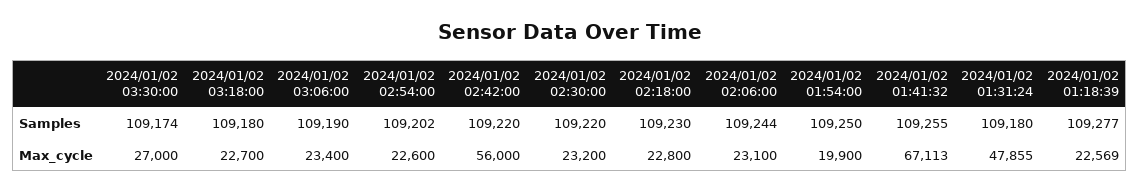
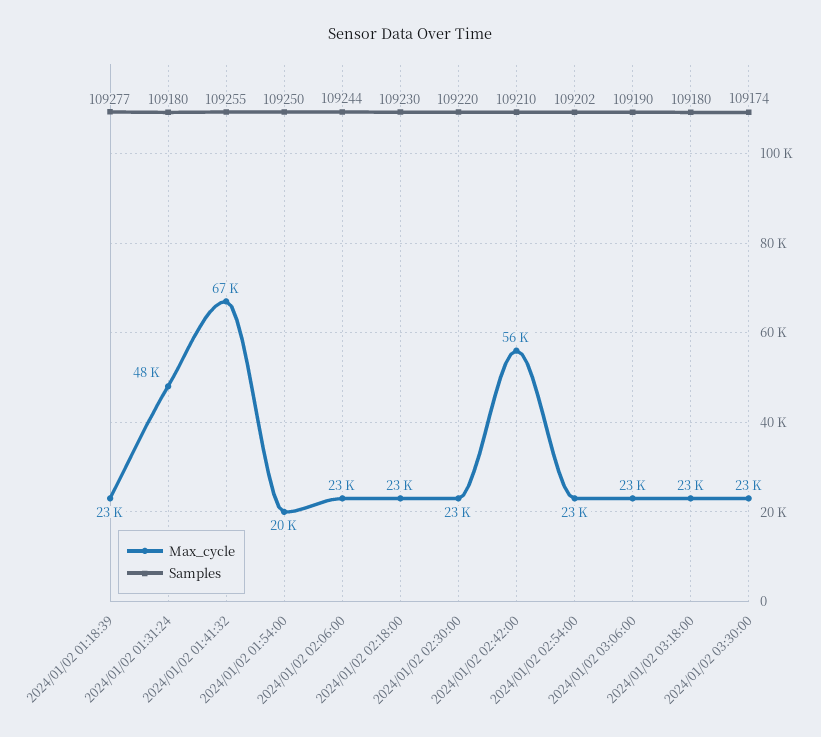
Samples, 2024/01/02 02:42:00: 109220 -> 109210
Max_cycle, 2024/01/02 03:30:00: 27000 -> 23000

